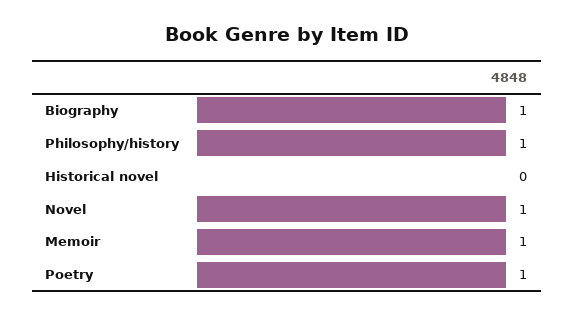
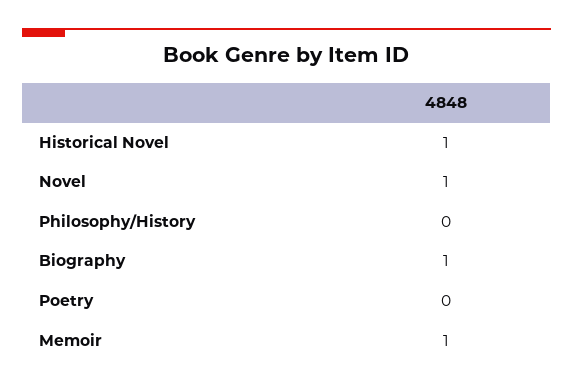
Philosophy/history: 1 -> 0
Historical novel: 0 -> 1
Poetry: 1 -> 0

